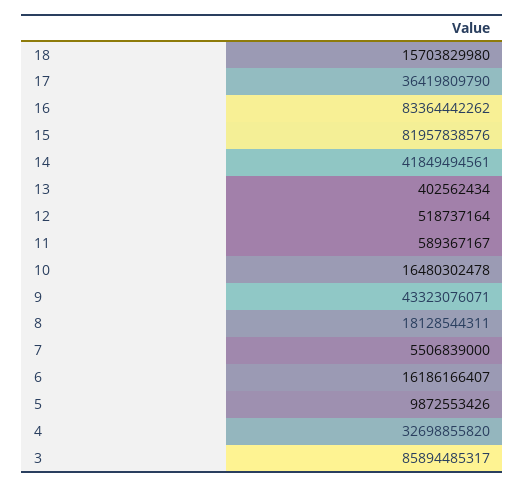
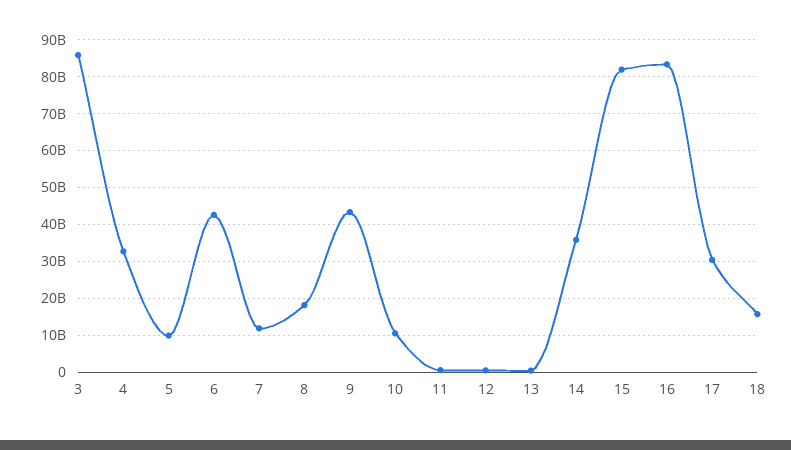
17: 36419809790 -> 30000000000
14: 41849494561 -> 36000000000
10: 16480302478 -> 10000000000
7: 5506839000 -> 12000000000
6: 16186166407 -> 42000000000

